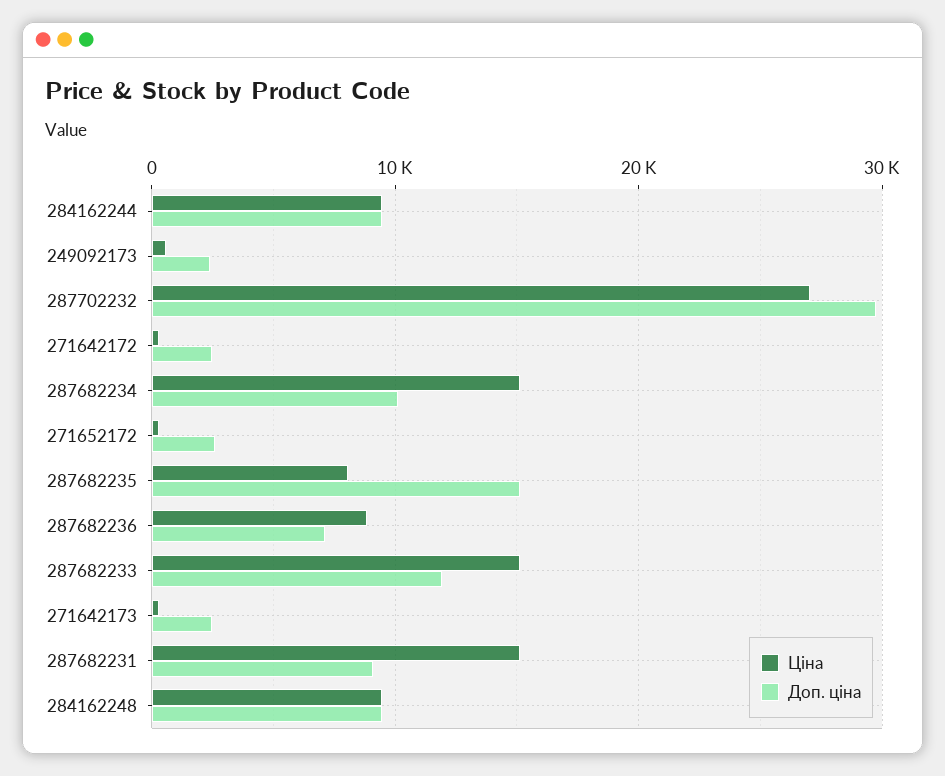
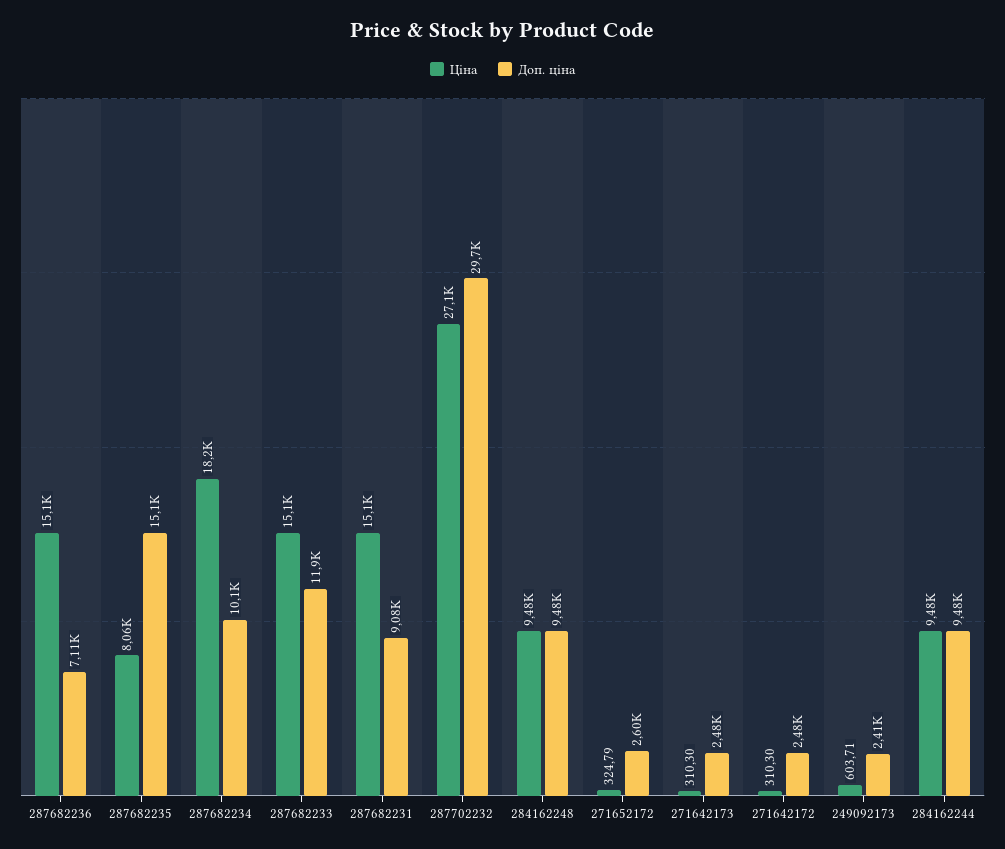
Ціна, 287682234: 15000 -> 18200
Ціна, 287682236: 9000 -> 15100

